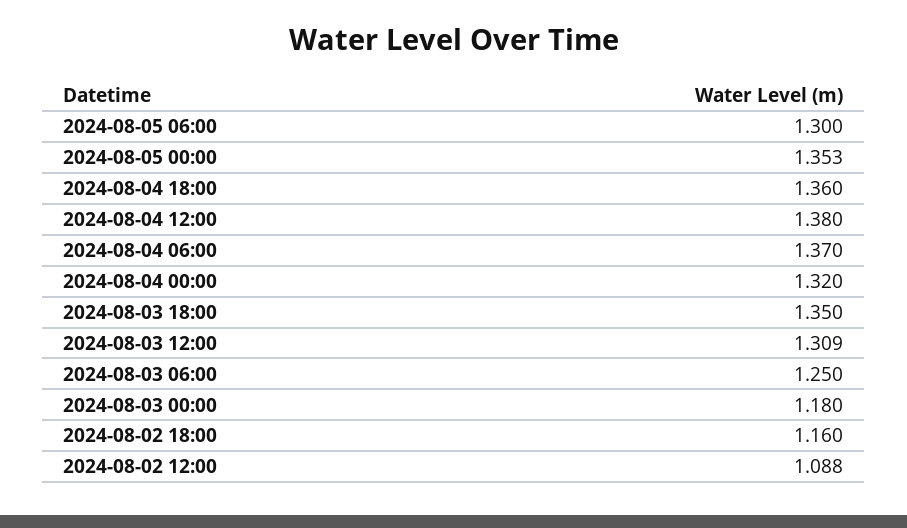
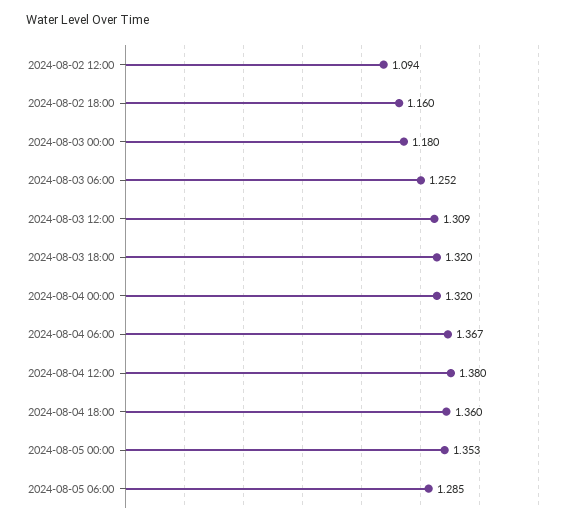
2024-08-05 06:00: 1.3 -> 1.285
2024-08-04 06:00: 1.37 -> 1.367
2024-08-03 18:00: 1.35 -> 1.32
2024-08-03 06:00: 1.25 -> 1.252
2024-08-02 12:00: 1.088 -> 1.094

